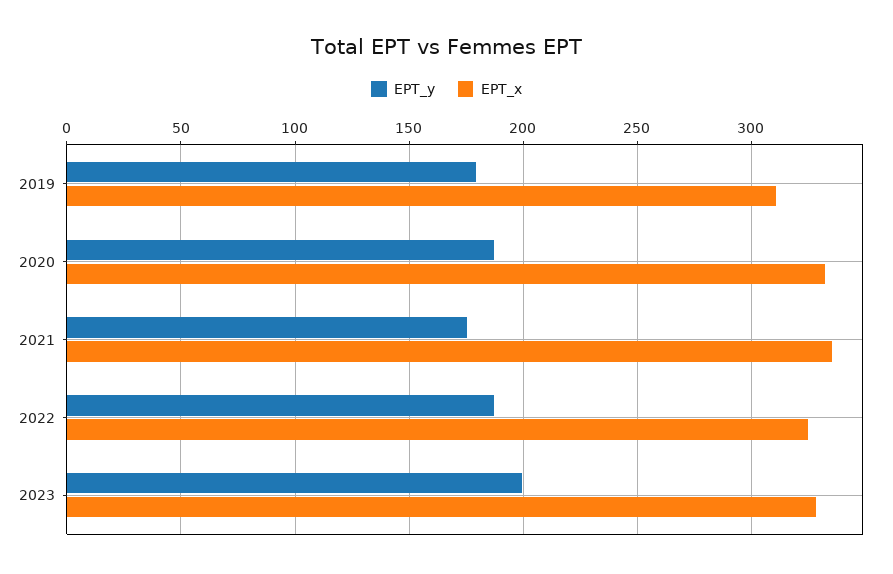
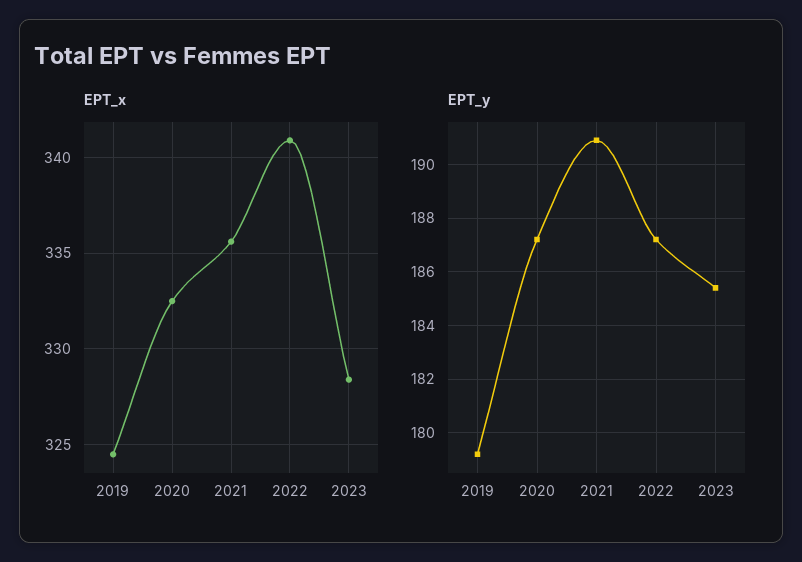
EPT_x, 2019: 310 -> 324.5
EPT_y, 2021: 175 -> 191
EPT_x, 2022: 325 -> 341
EPT_y, 2023: 200 -> 185.5

